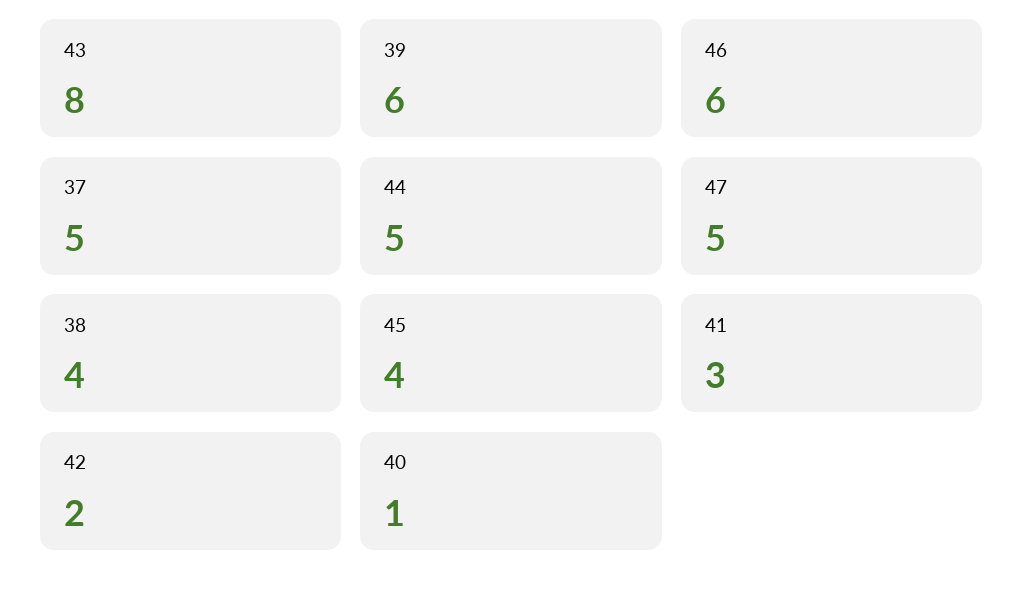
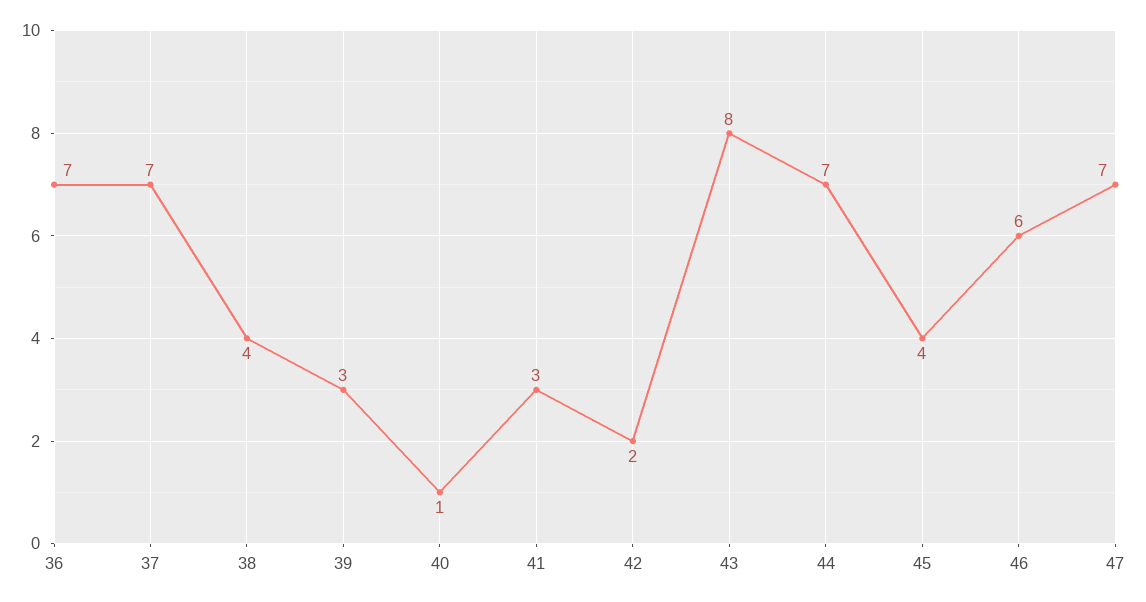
39: 6 -> 3
37: 5 -> 7
44: 5 -> 7
47: 5 -> 7
36: none -> 7

